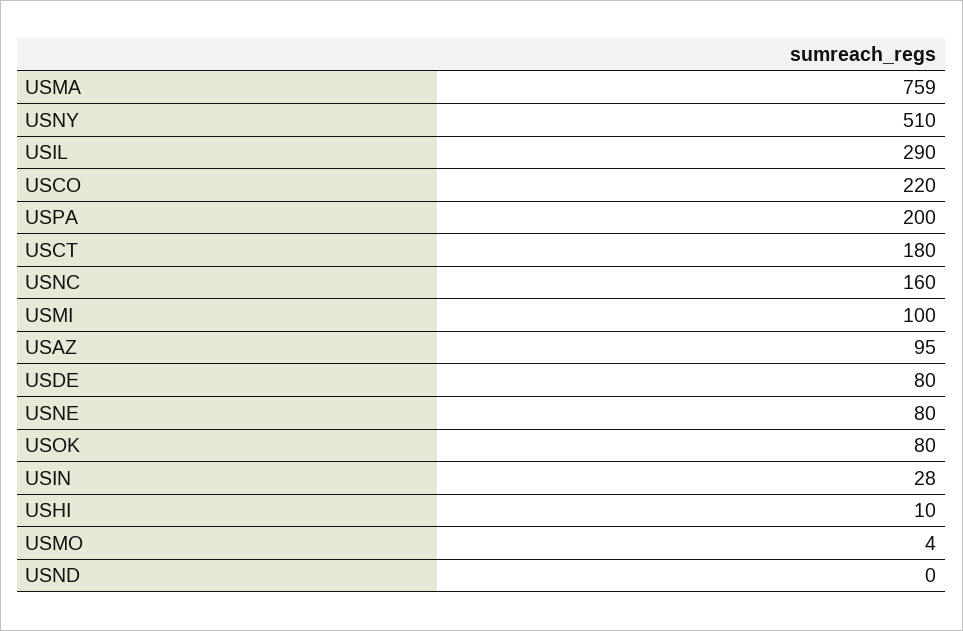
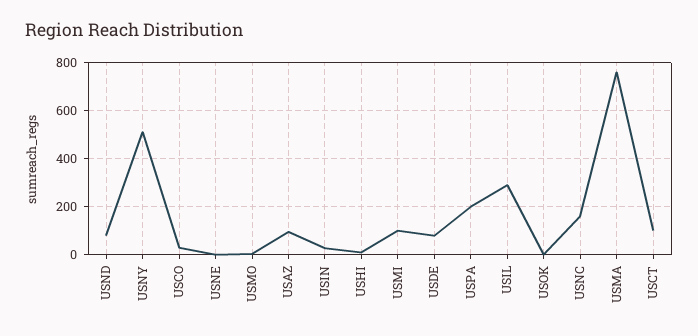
USCO: 220 -> 25
USCT: 180 -> 100
USNE: 80 -> 0
USOK: 80 -> 0
USND: 0 -> 75

